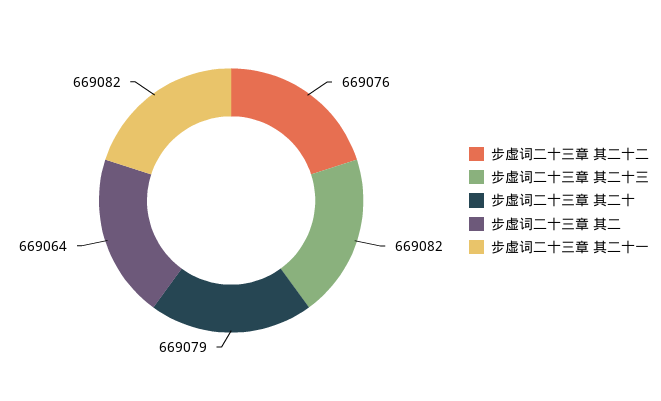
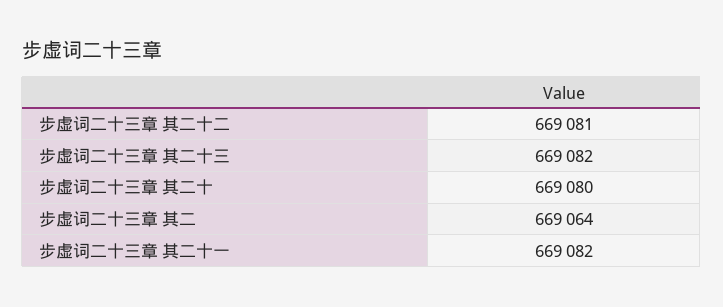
步虚词二十三章 其二十二: 669076 -> 669081
步虚词二十三章 其二十: 669079 -> 669080

